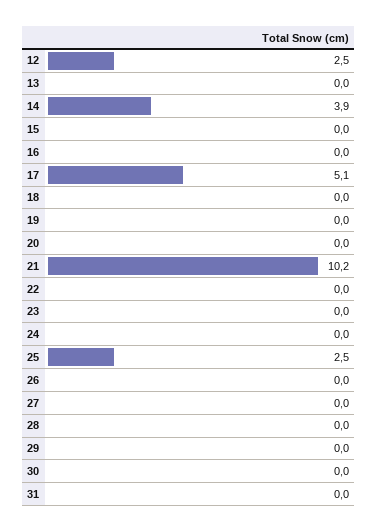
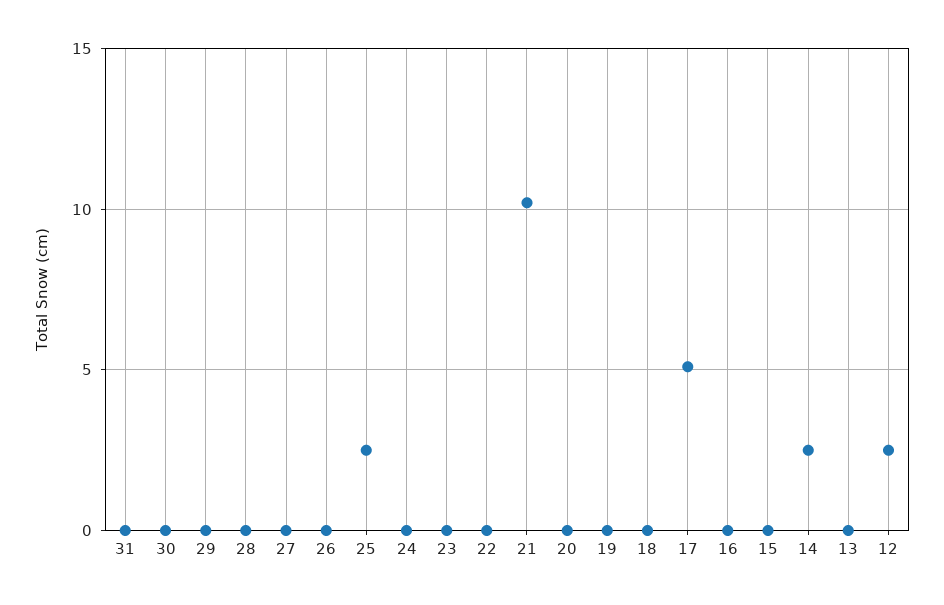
14: 3.9 -> 2.5

